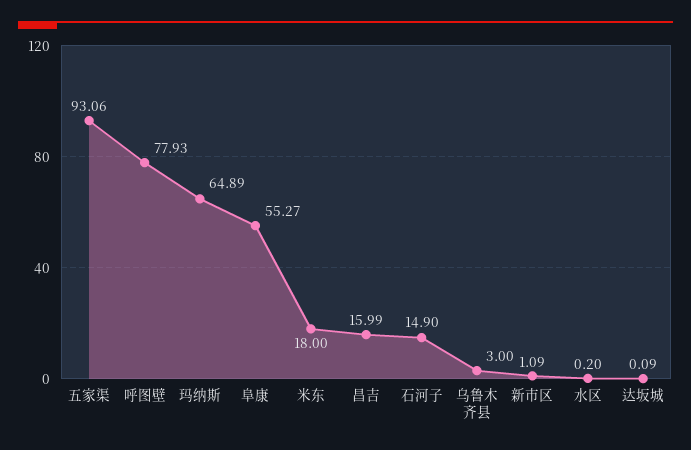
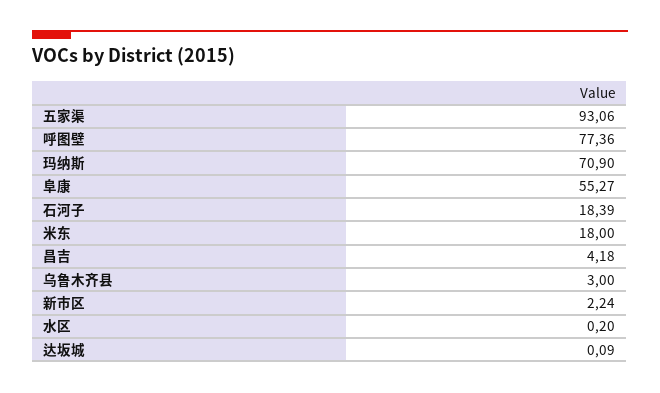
呼图壁: 77.93 -> 77.36
玛纳斯: 64.89 -> 70.9
昌吉: 15.99 -> 4.18
石河子: 14.9 -> 18.39
新市区: 1.09 -> 2.24

